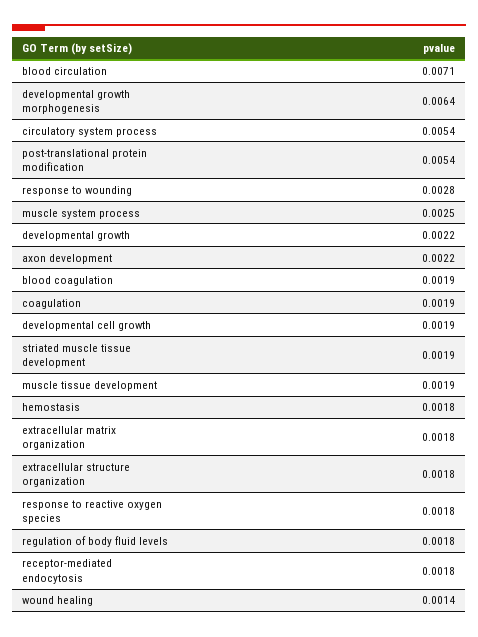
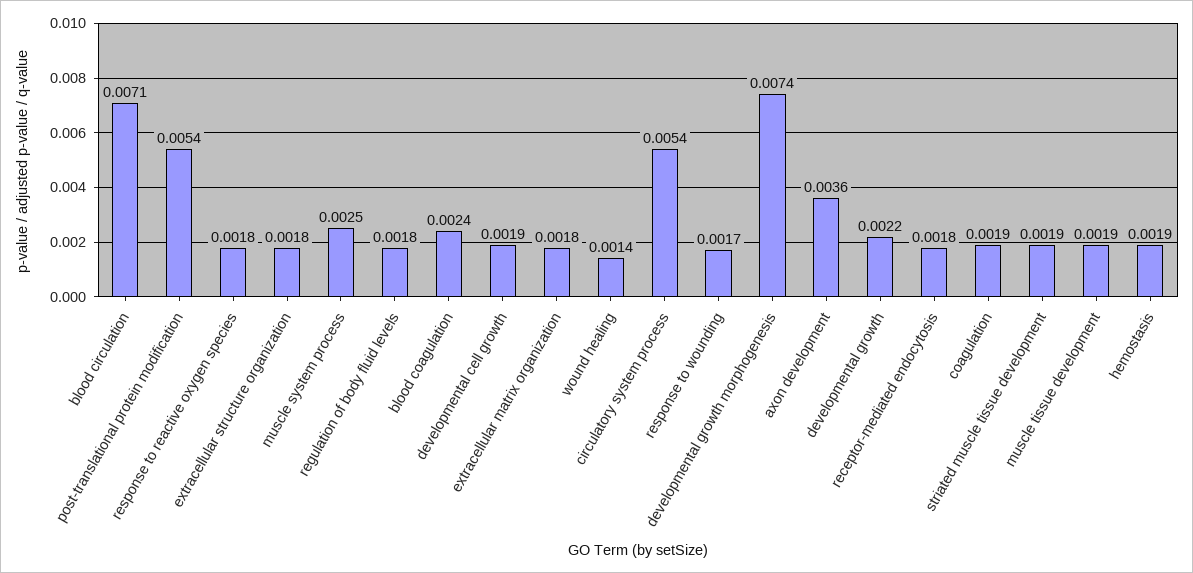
developmental growth morphogenesis: 0.0064 -> 0.0074
response to wounding: 0.0028 -> 0.0017
axon development: 0.0022 -> 0.0036
blood coagulation: 0.0019 -> 0.0024
hemostasis: 0.0018 -> 0.0019

